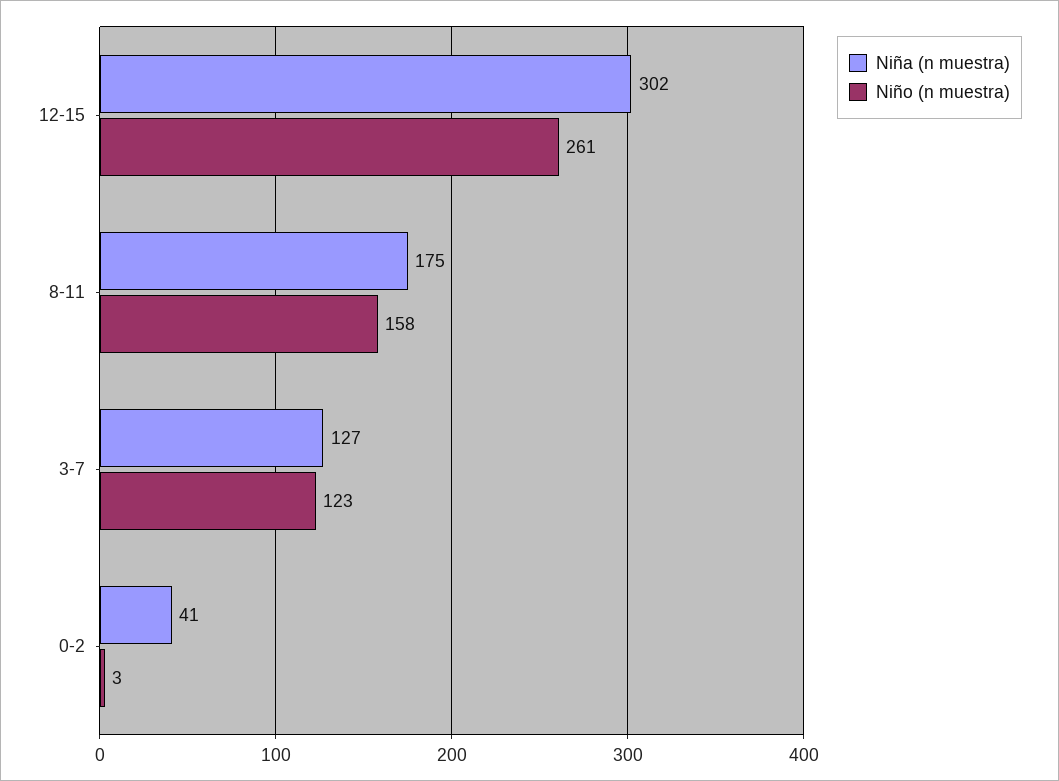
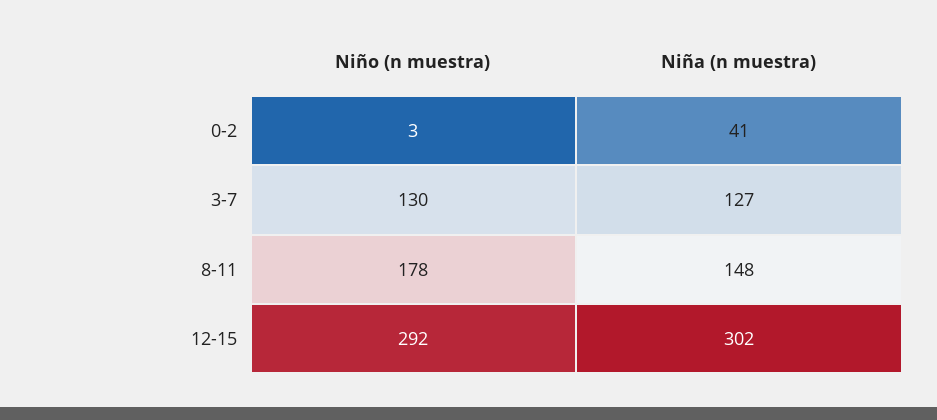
Niño (n muestra), 12-15: 261 -> 292
Niña (n muestra), 8-11: 175 -> 148
Niño (n muestra), 8-11: 158 -> 178
Niño (n muestra), 3-7: 123 -> 130

